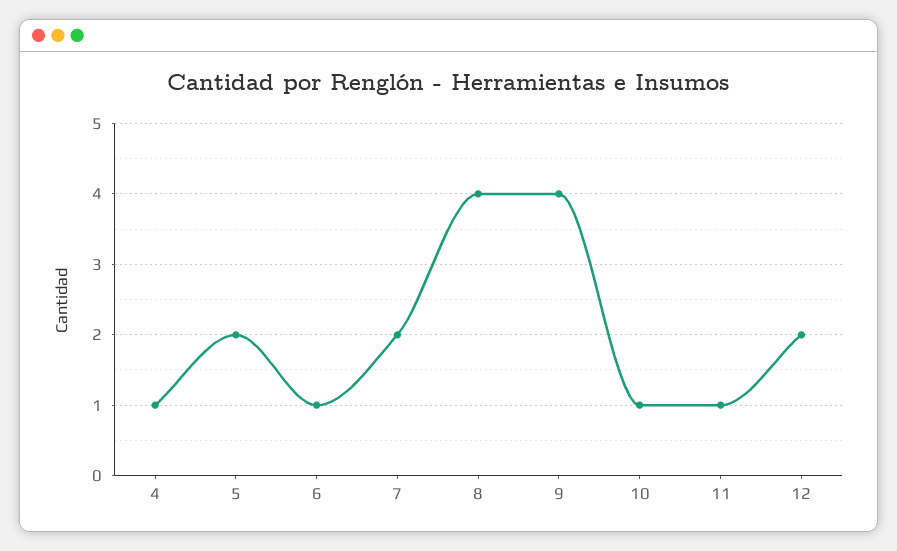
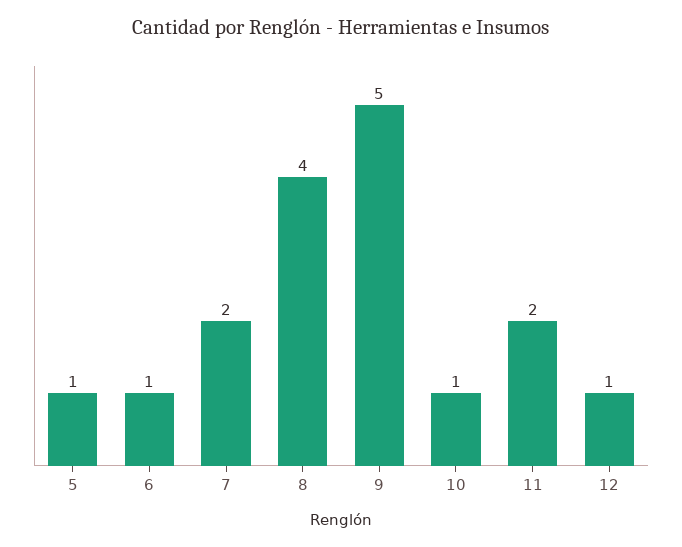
4: 1 -> none
5: 2 -> 1
9: 4 -> 5
11: 1 -> 2
12: 2 -> 1

